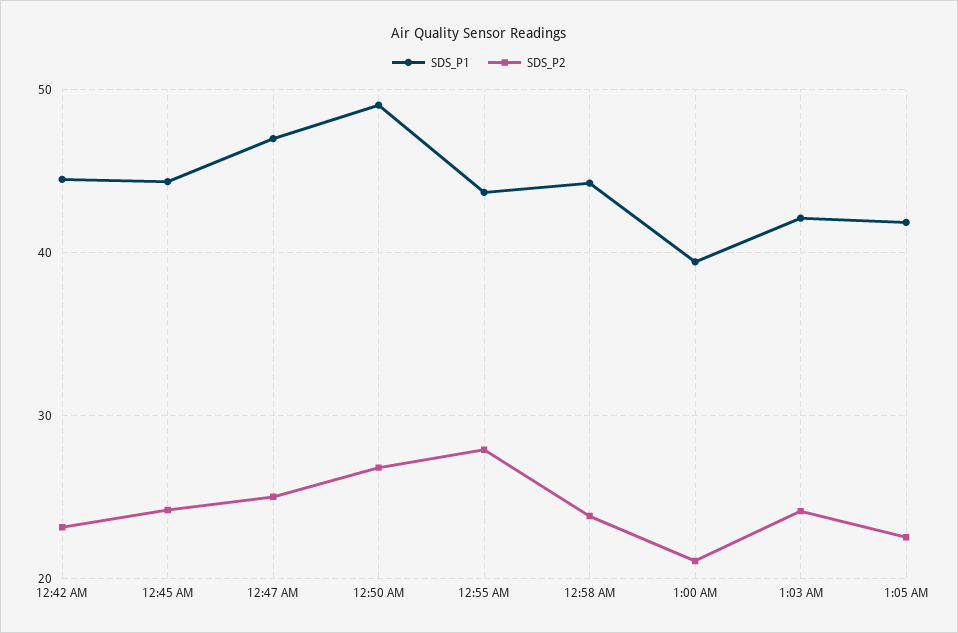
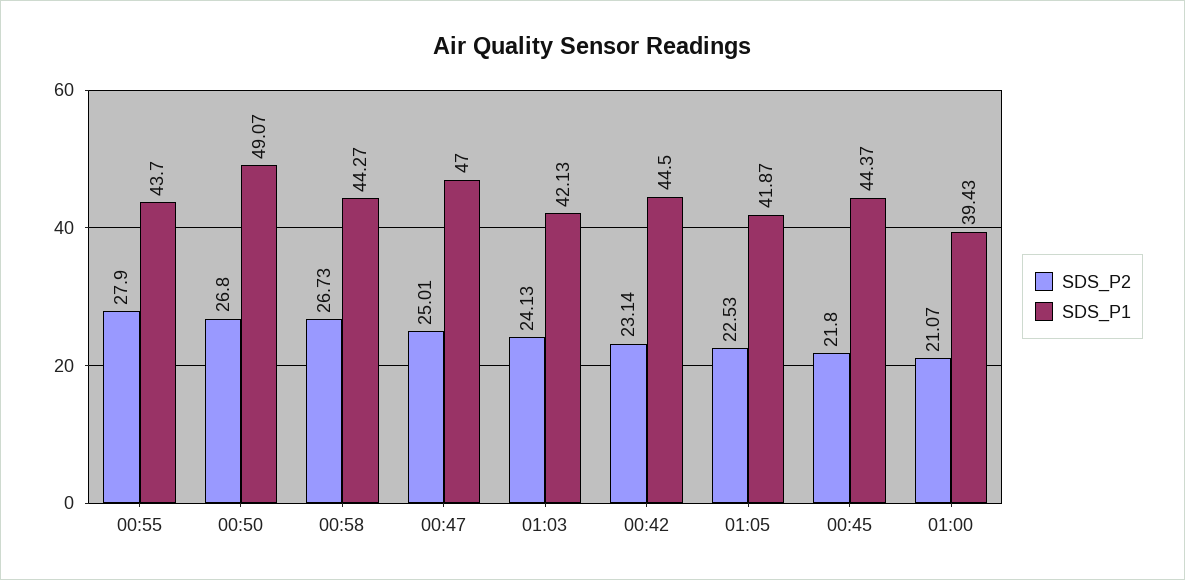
SDS_P2, 12:45 AM: 24 -> 21.8
SDS_P2, 12:58 AM: 24 -> 26.73

